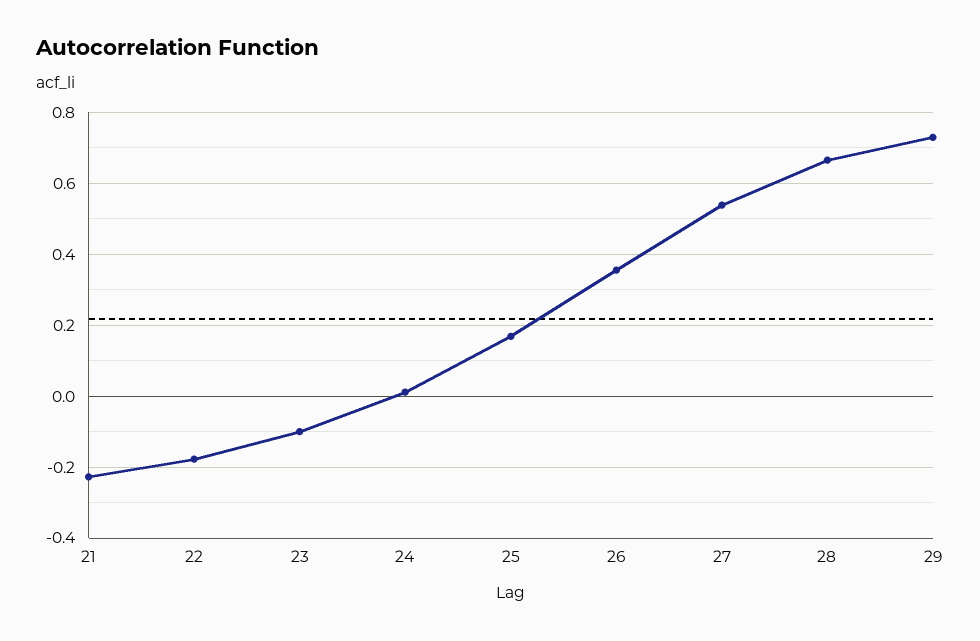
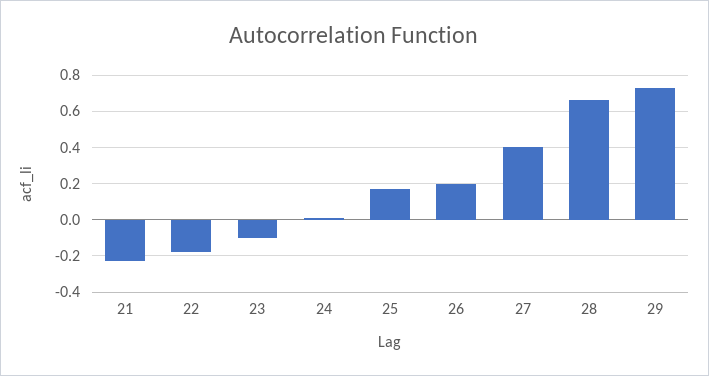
26: 0.36 -> 0.2
27: 0.54 -> 0.4

